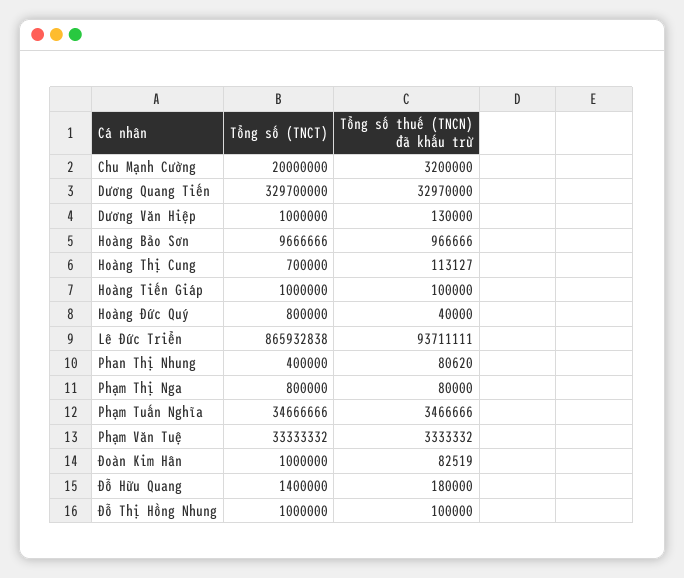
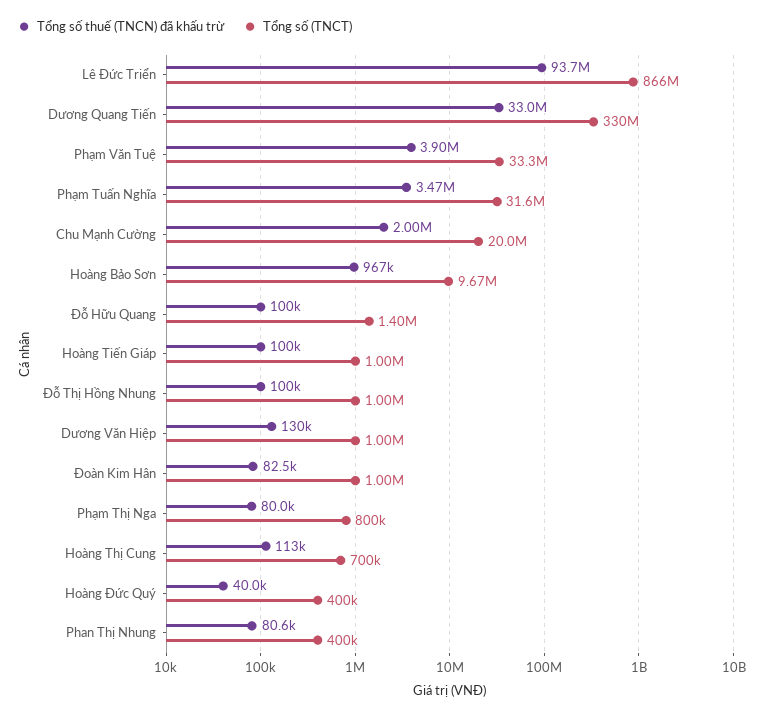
Tổng số thuế (TNCN) đã khấu trừ, Chu Mạnh Cường: 3200000 -> 2000000
Tổng số (TNCT), Hoàng Đức Quý: 800000 -> 400000
Tổng số (TNCT), Phạm Tuấn Nghĩa: 34666666 -> 31600000
Tổng số thuế (TNCN) đã khấu trừ, Phạm Văn Tuệ: 3333332 -> 3900000
Tổng số thuế (TNCN) đã khấu trừ, Đỗ Hữu Quang: 180000 -> 100000

